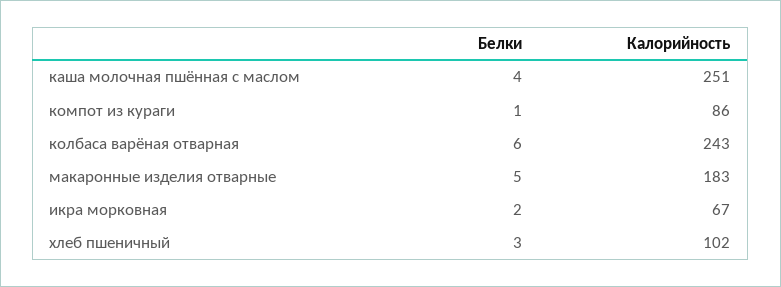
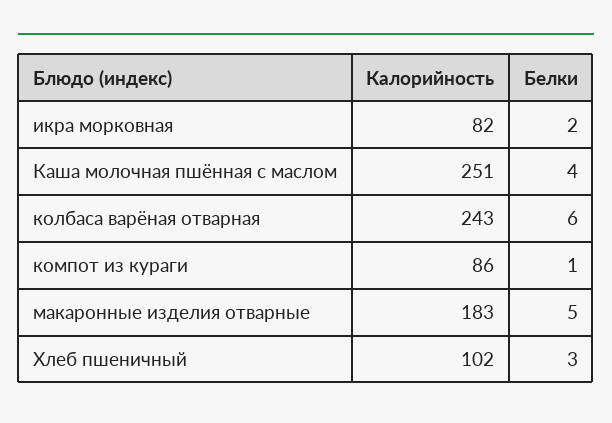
Калорийность, икра морковная: 67 -> 82

